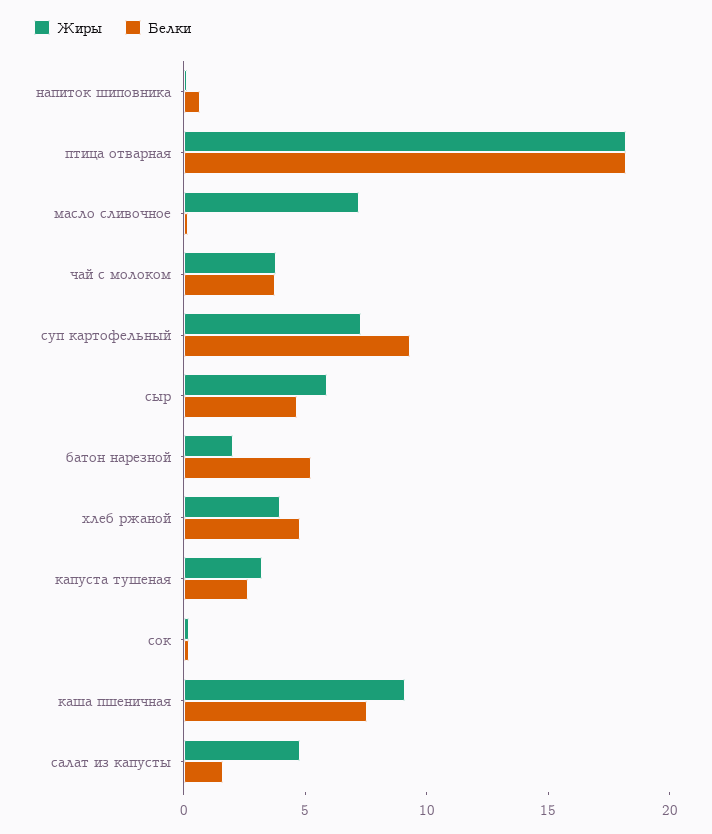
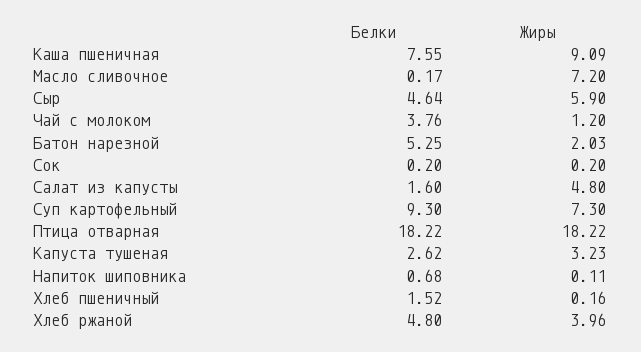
Жиры, чай с молоком: 4 -> 1.2
Белки, Хлеб пшеничный: none -> 1.52
Жиры, Хлеб пшеничный: none -> 0.16

